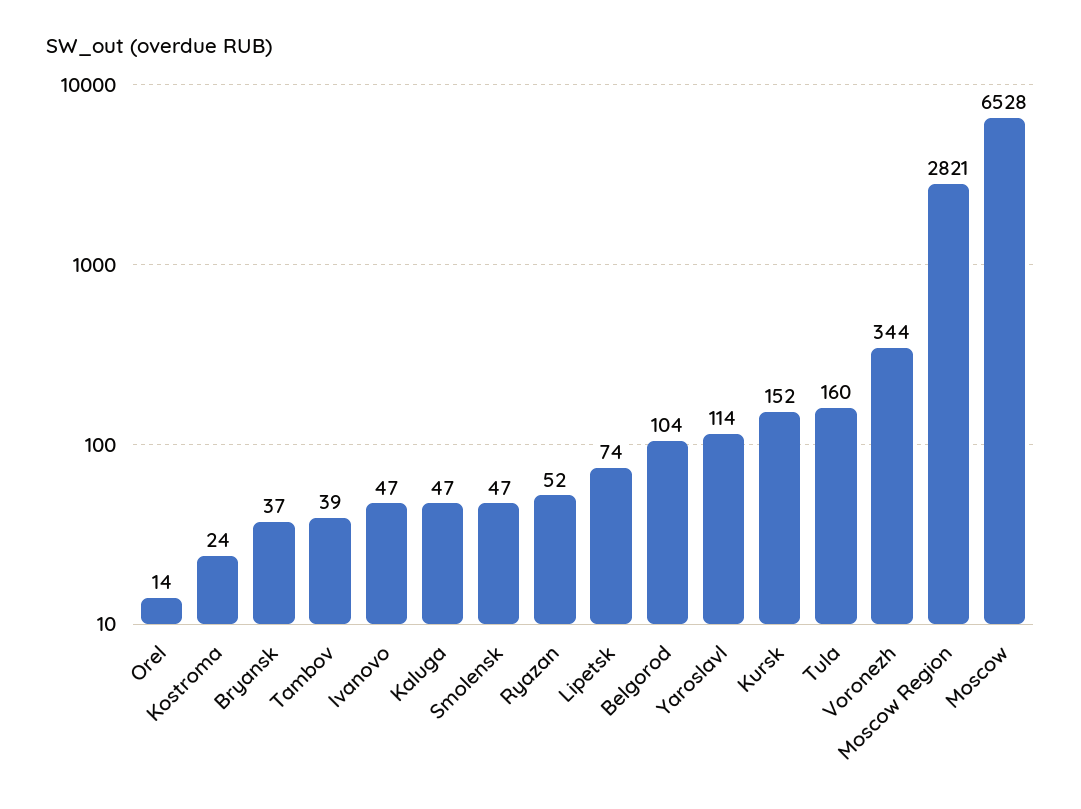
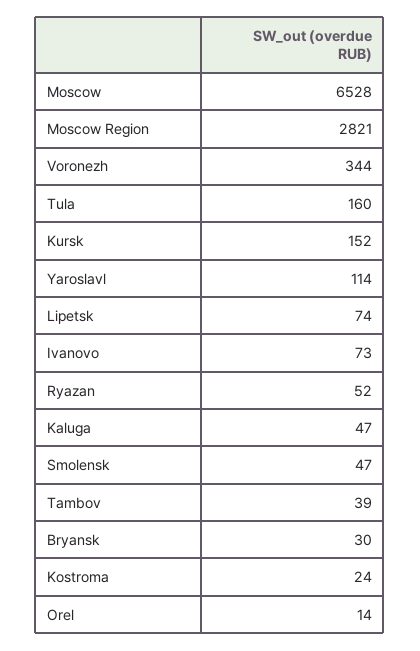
Bryansk: 37 -> 30
Ivanovo: 47 -> 73
Belgorod: 104 -> none

